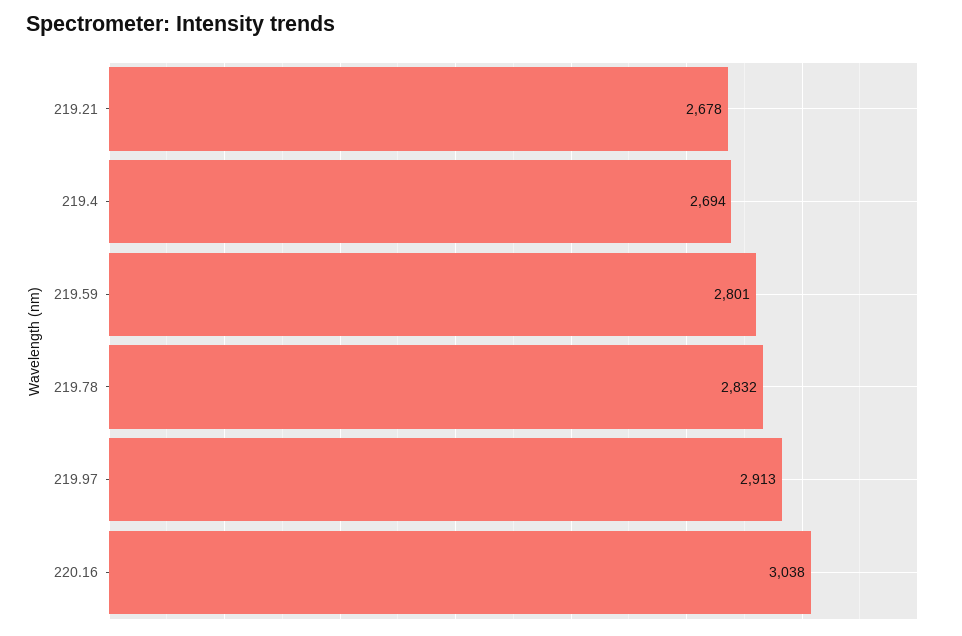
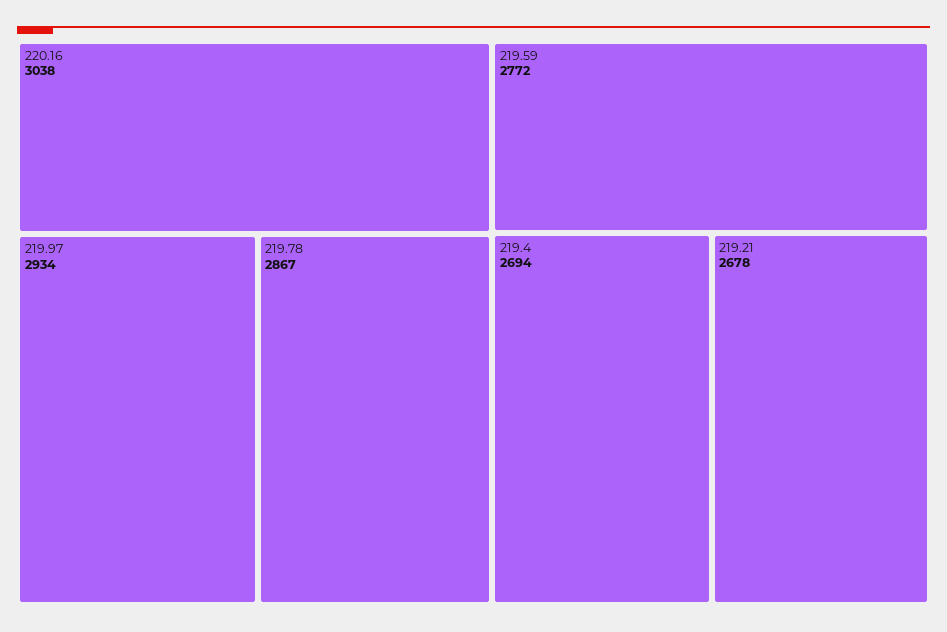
219.59: 2801 -> 2772
219.78: 2832 -> 2867
219.97: 2913 -> 2934

